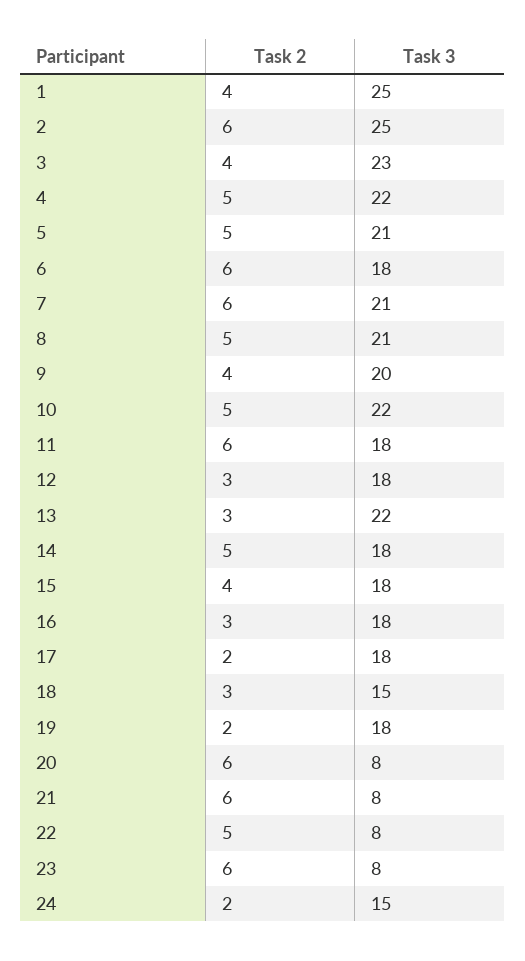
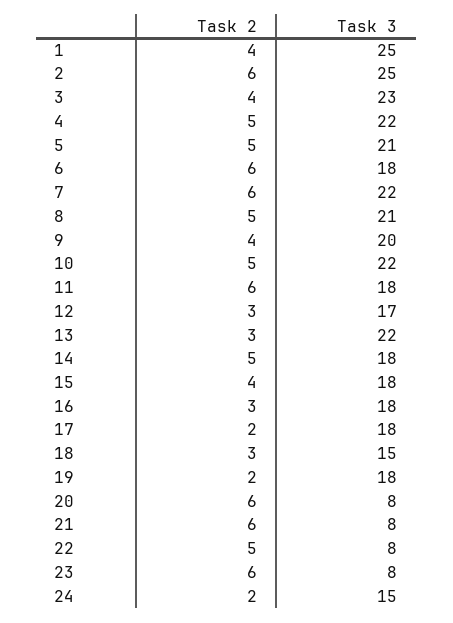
Task 3, 7: 21 -> 22
Task 3, 12: 18 -> 17

